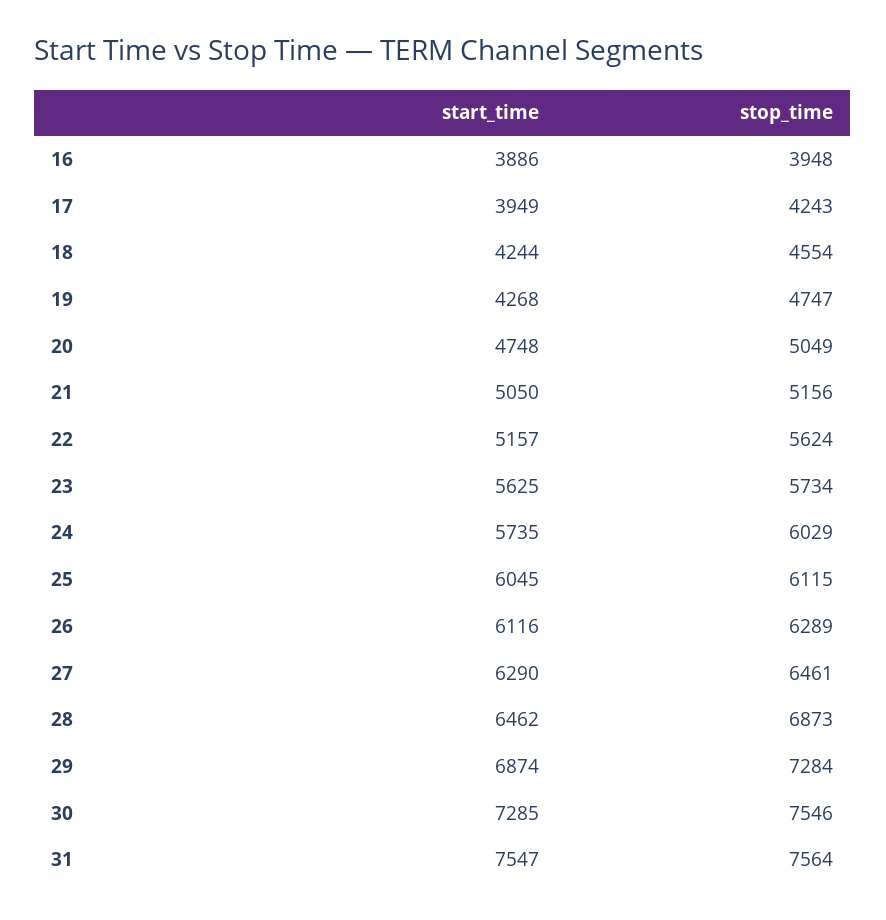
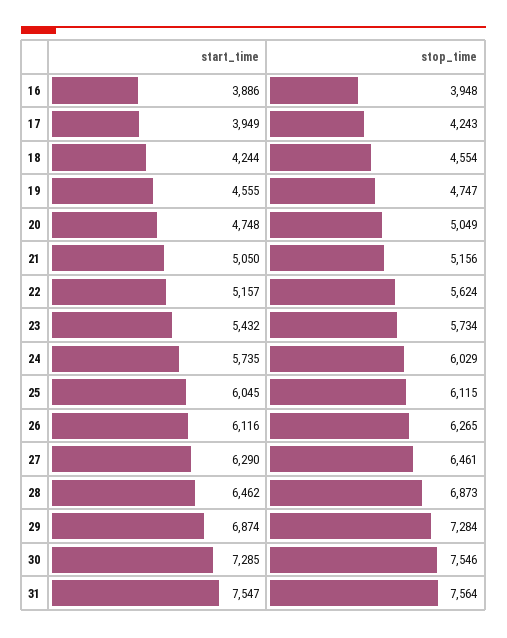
start_time, 19: 4268 -> 4555
start_time, 23: 5625 -> 5432
stop_time, 26: 6289 -> 6265

